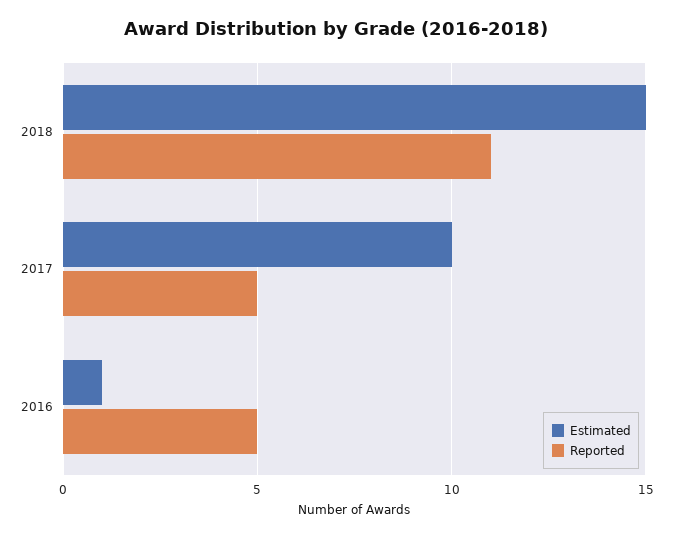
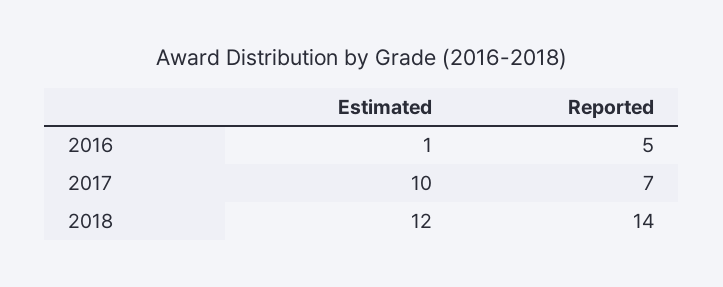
Estimated, 2018: 15 -> 12
Reported, 2018: 11 -> 14
Reported, 2017: 5 -> 7

